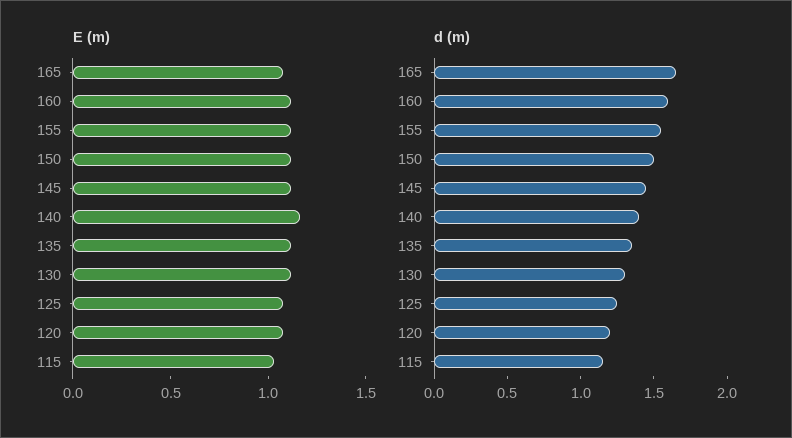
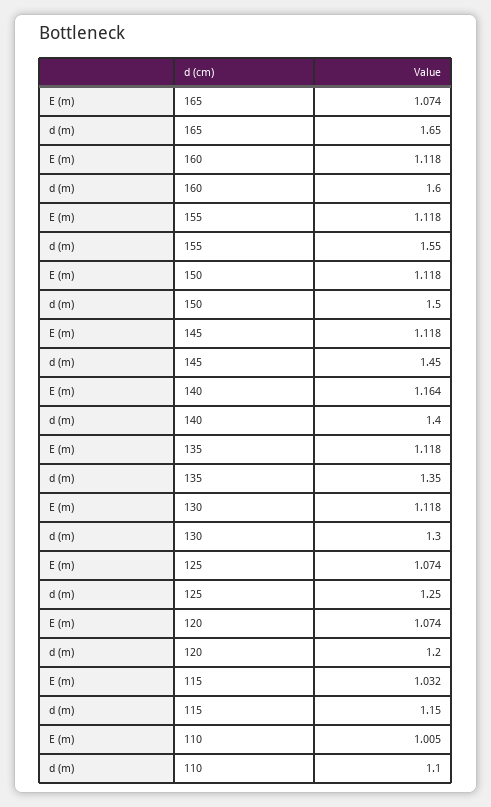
E (m), 110: none -> 1.005
d (m), 110: none -> 1.1

